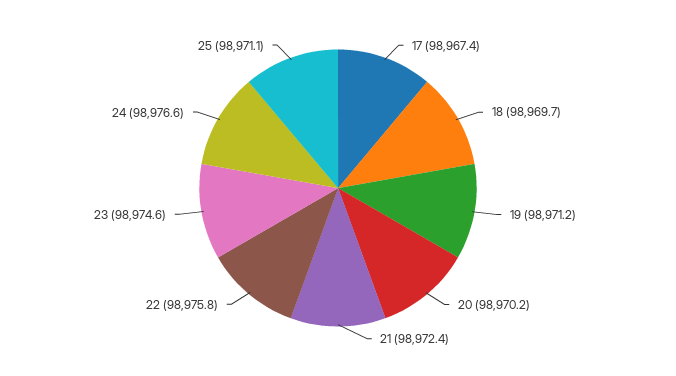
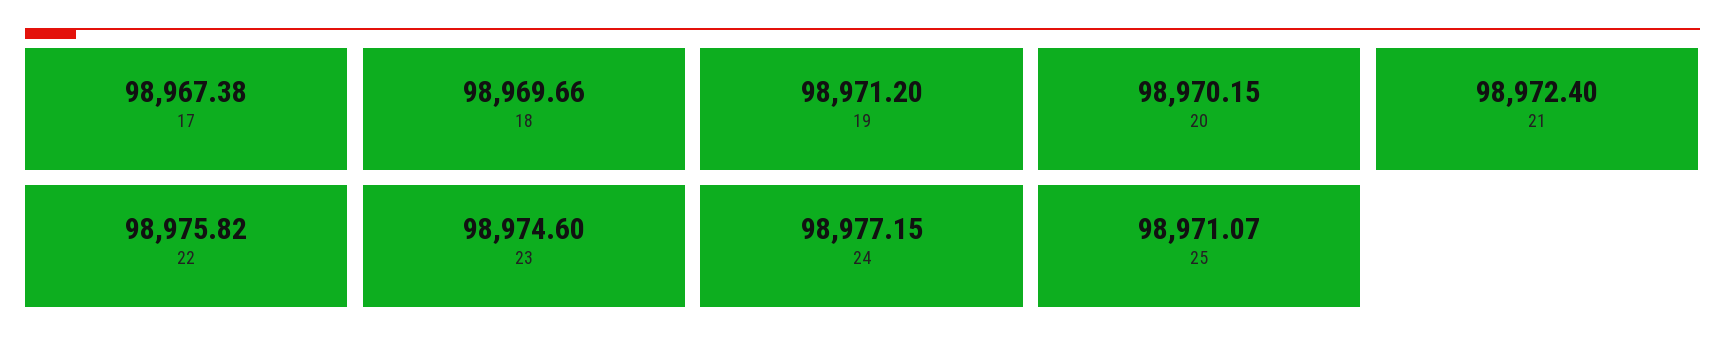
24: 98976.6 -> 98977.15

